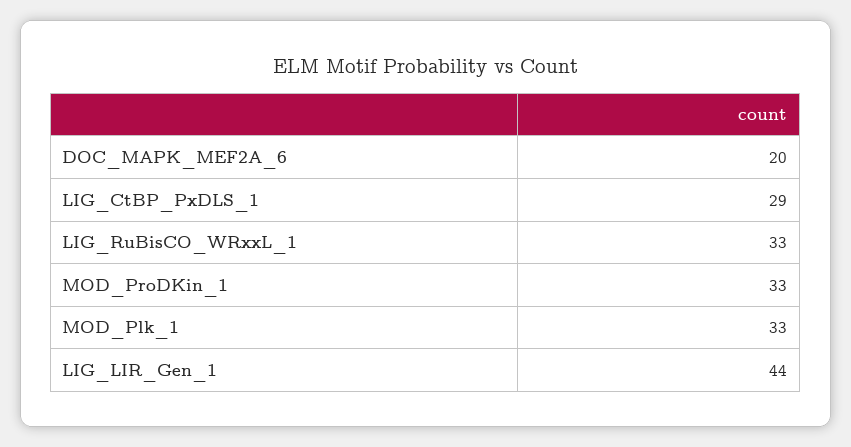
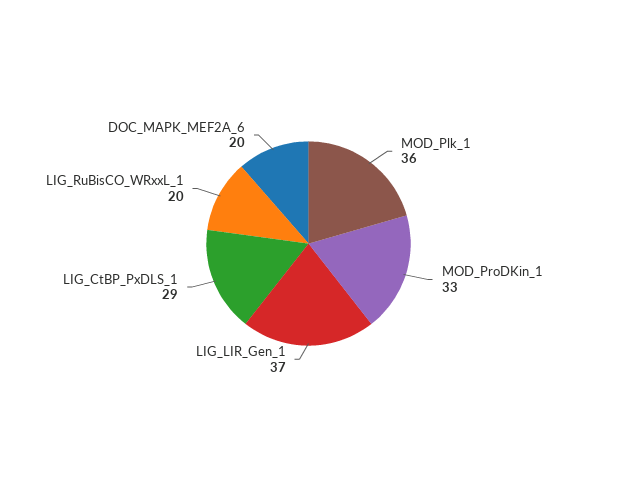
LIG_RuBisCO_WRxxL_1: 33 -> 20
MOD_Plk_1: 33 -> 36
LIG_LIR_Gen_1: 44 -> 37

